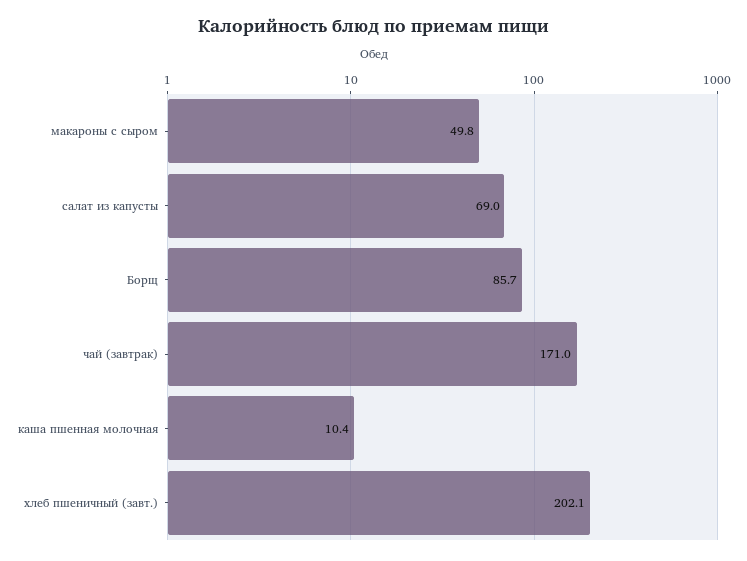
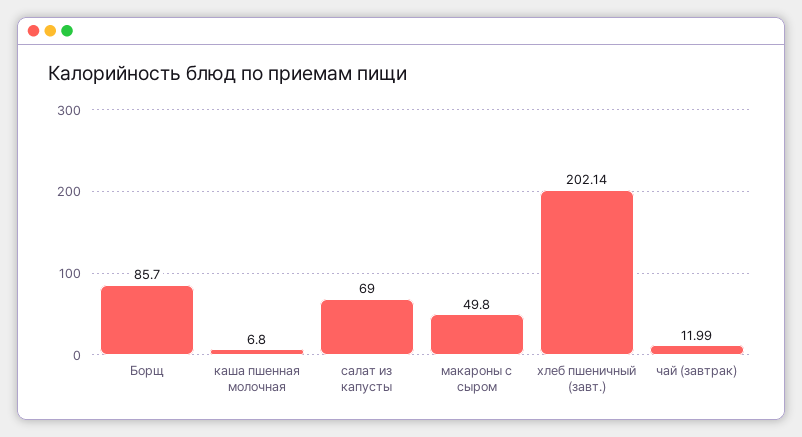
чай (завтрак): 171 -> 11.99
каша пшенная молочная: 10.4 -> 6.8

